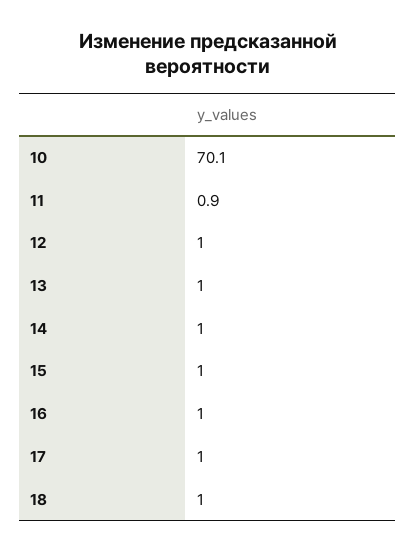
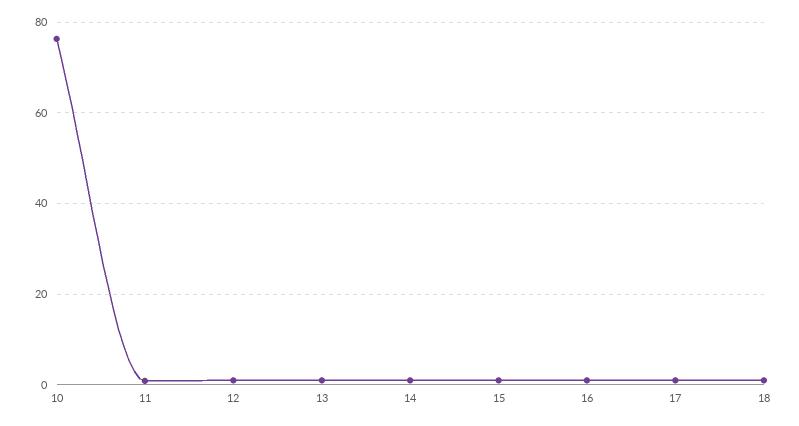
10: 70.1 -> 76

